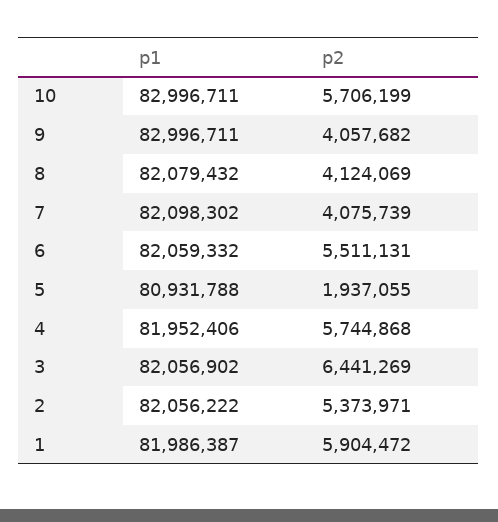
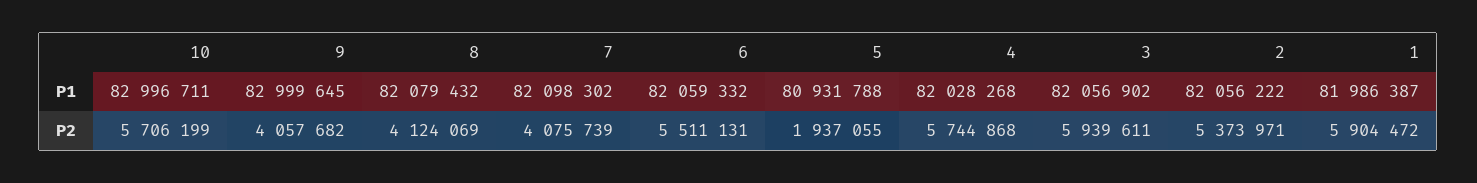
p1, 9: 82996711 -> 82999645
p1, 4: 81952406 -> 82028268
p2, 3: 6441269 -> 5939611

